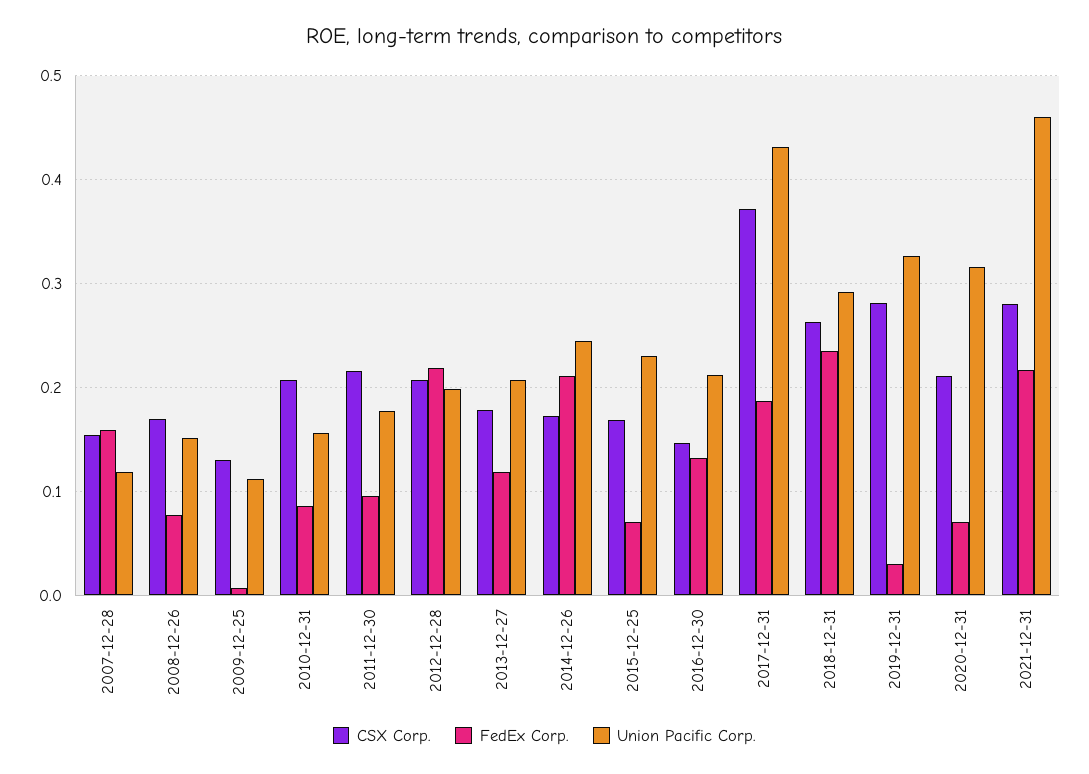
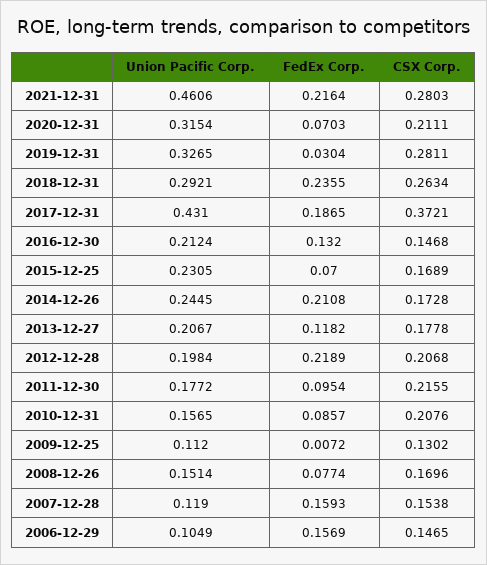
Union Pacific Corp., 2006-12-29: none -> 0.1049
FedEx Corp., 2006-12-29: none -> 0.1569
CSX Corp., 2006-12-29: none -> 0.1465

